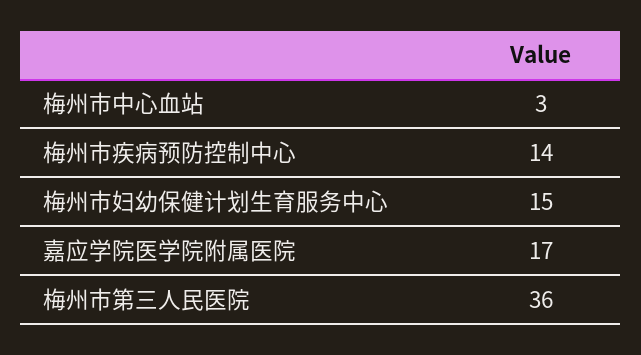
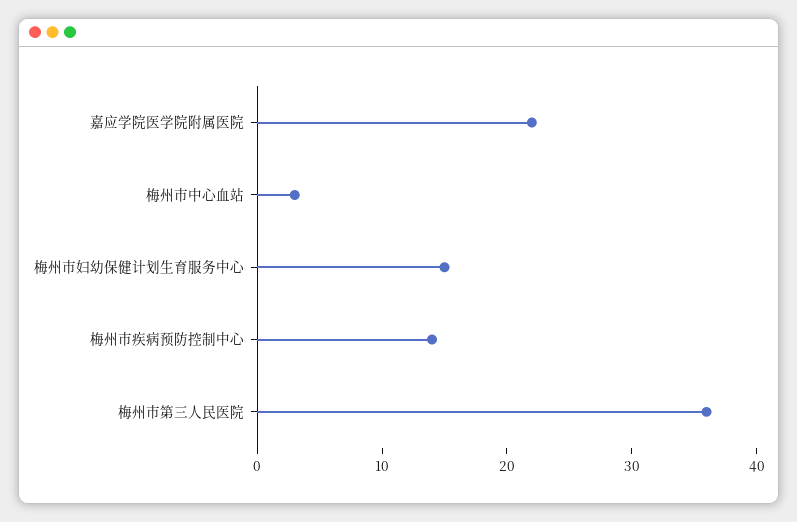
嘉应学院医学院附属医院: 17 -> 22

